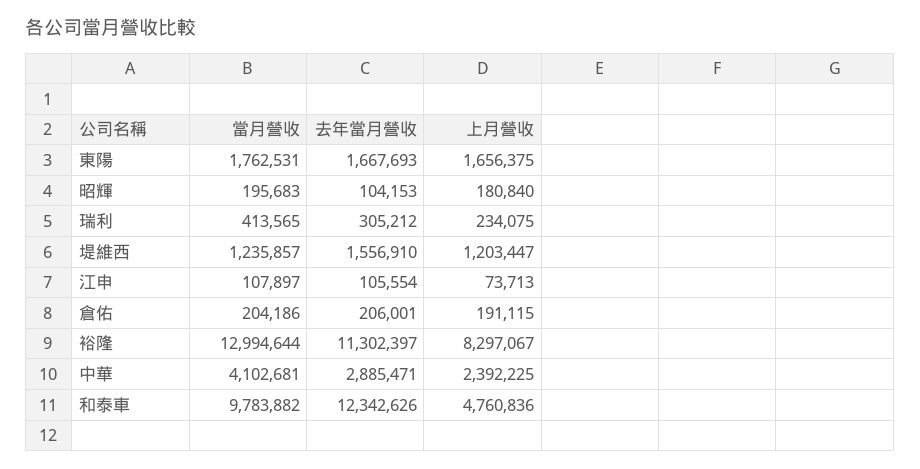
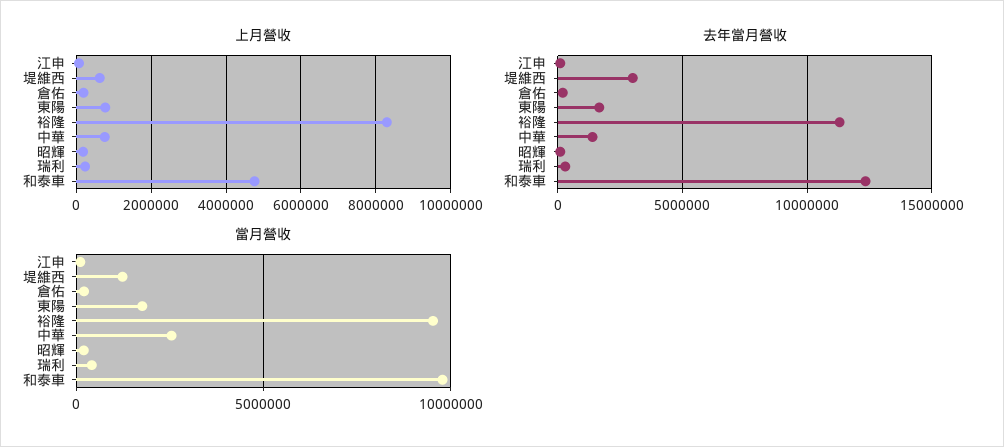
上月營收, 東陽: 1656375 -> 800000
去年當月營收, 堤維西: 1556910 -> 3000000
上月營收, 堤維西: 1203447 -> 600000
當月營收, 裕隆: 12994644 -> 9500000
當月營收, 中華: 4102681 -> 2500000
去年當月營收, 中華: 2885471 -> 1500000
上月營收, 中華: 2392225 -> 800000

